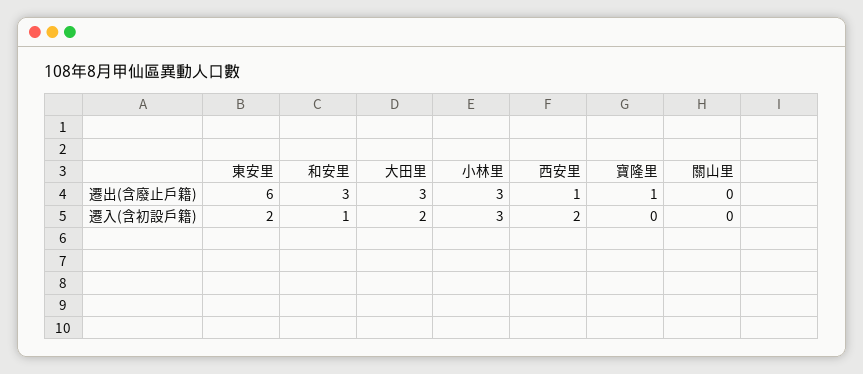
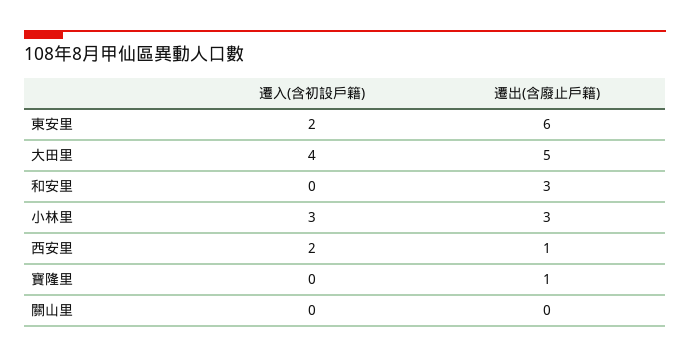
大田里, 遷出(含廢止戶籍): 3 -> 5
和安里, 遷入(含初設戶籍): 1 -> 0
大田里, 遷入(含初設戶籍): 2 -> 4

